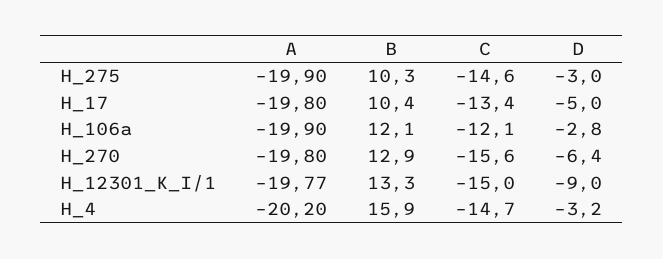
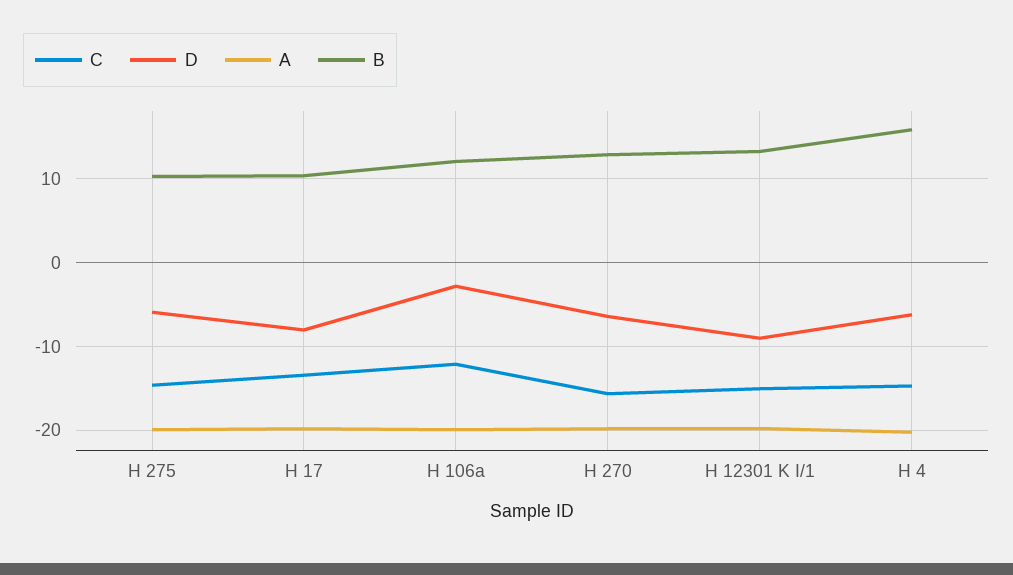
D, H_275: -3 -> -6
D, H_17: -5 -> -8
D, H_4: -3.2 -> -6

